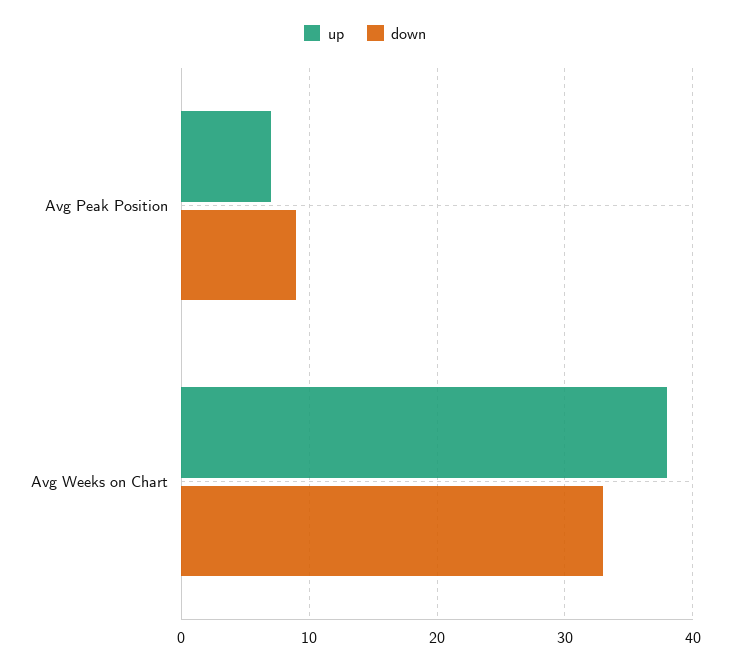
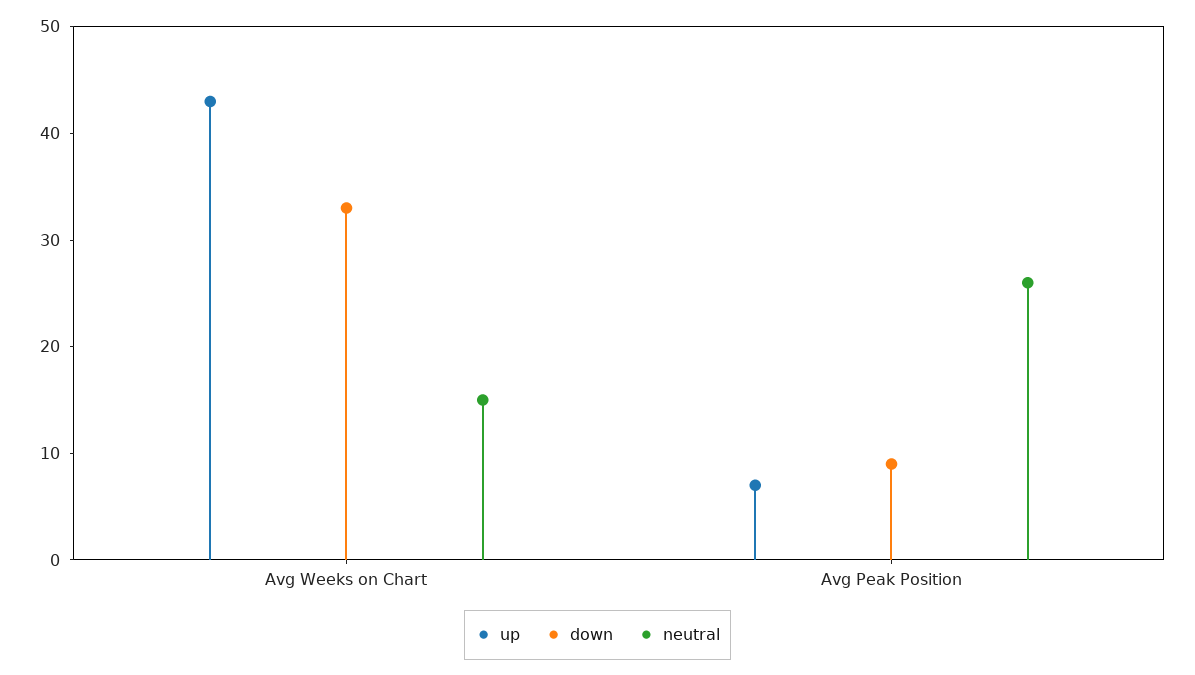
up, Avg Weeks on Chart: 38 -> 43
neutral, Avg Weeks on Chart: none -> 15
neutral, Avg Peak Position: none -> 26

